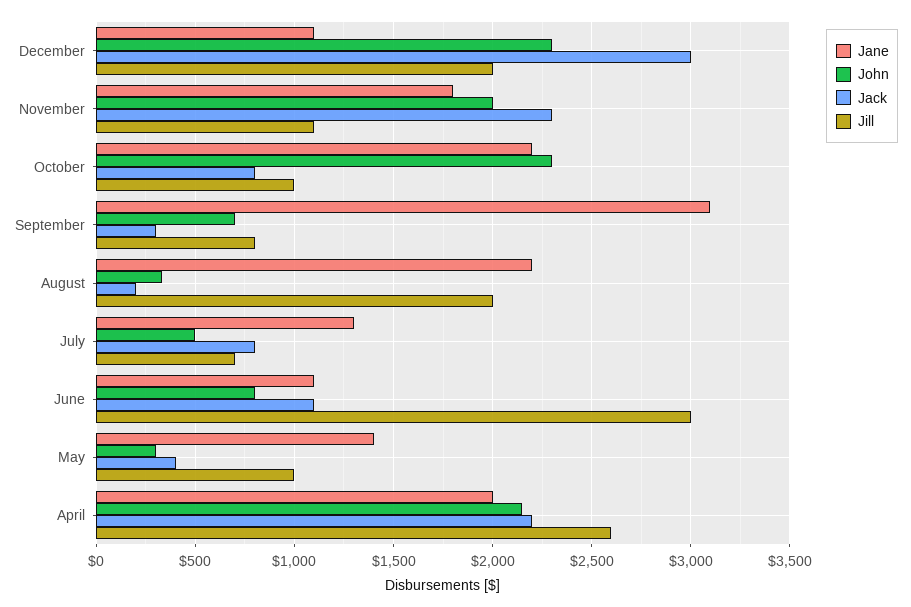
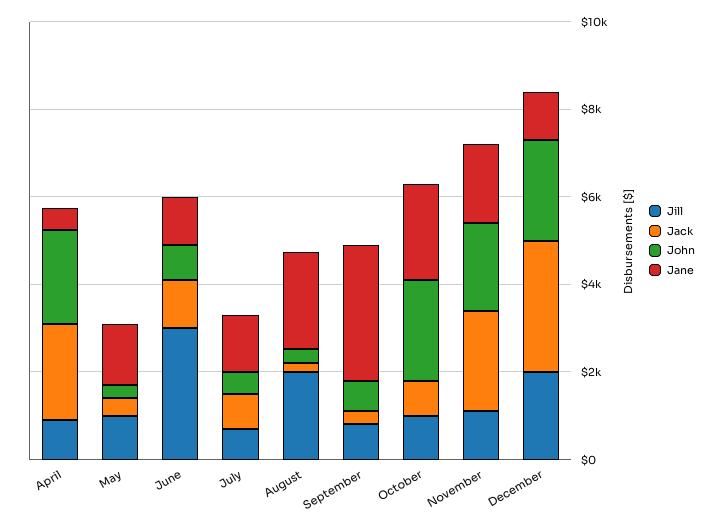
Jane, April: 2000 -> 500
Jill, April: 2600 -> 1000

